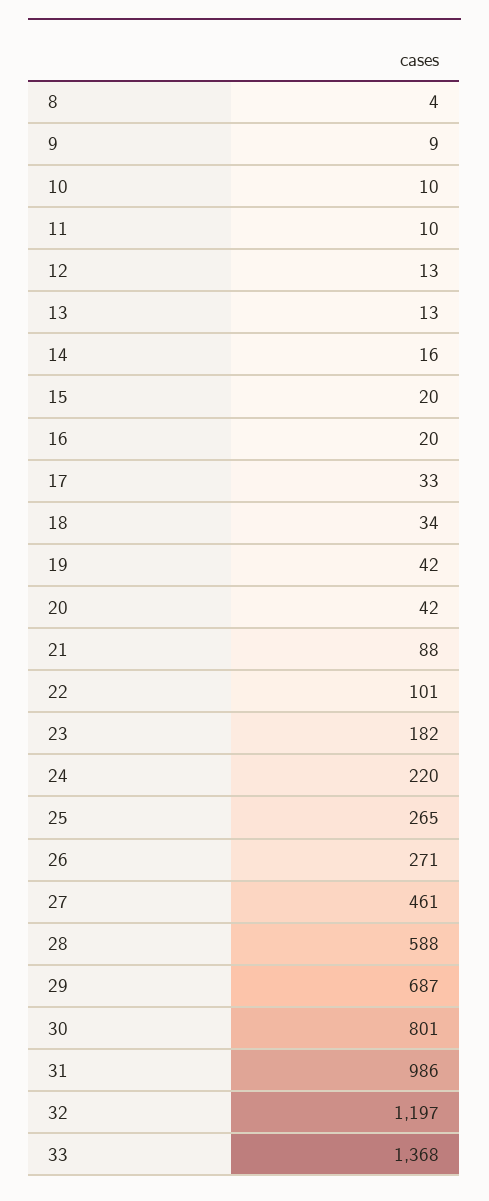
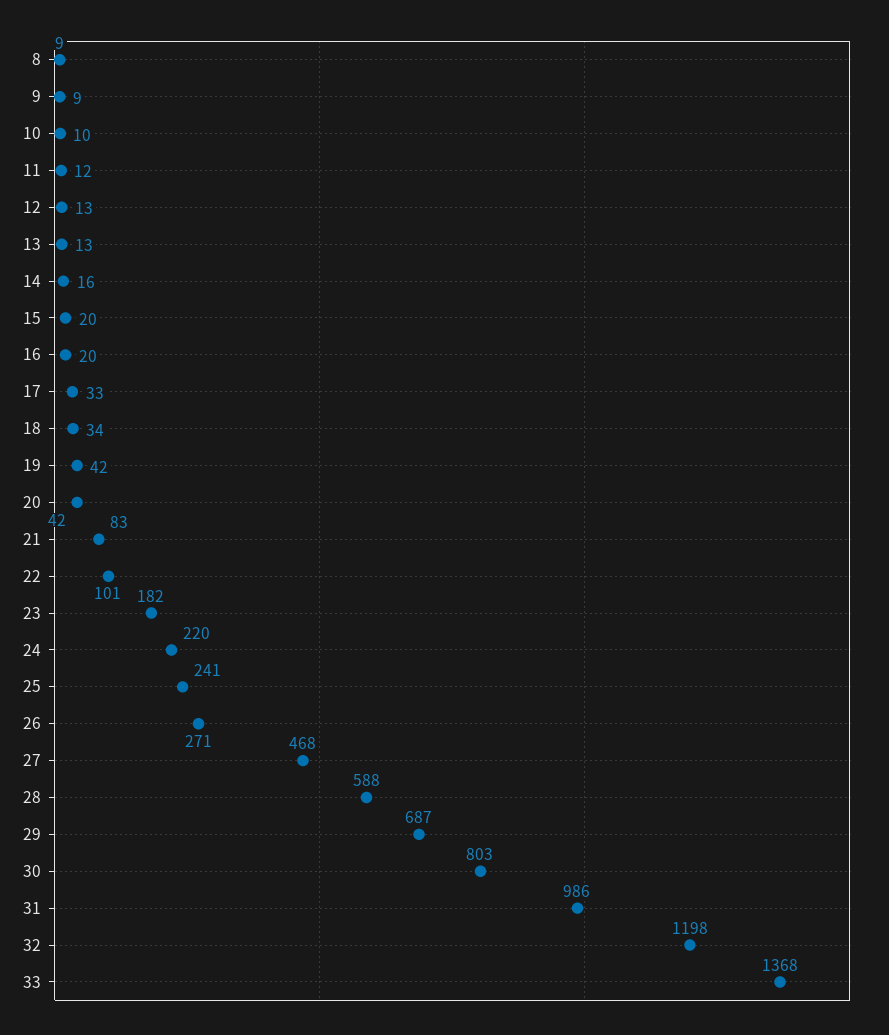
8: 4 -> 9
11: 10 -> 12
21: 88 -> 83
25: 265 -> 241
27: 461 -> 468
30: 801 -> 803
32: 1197 -> 1198

